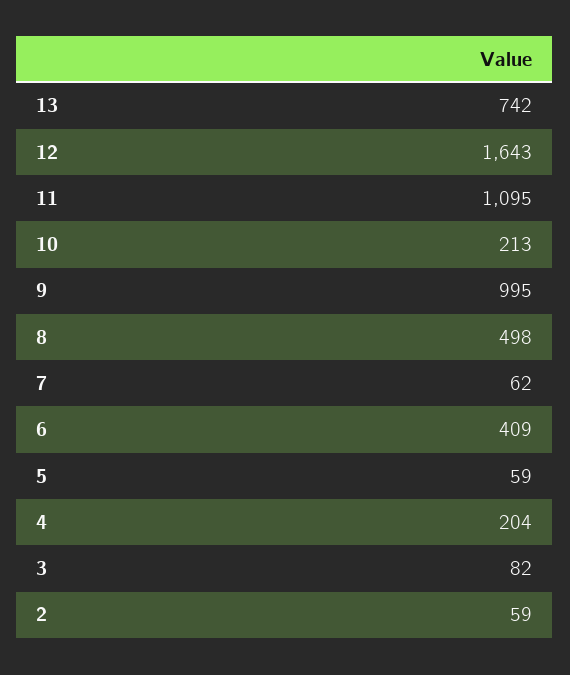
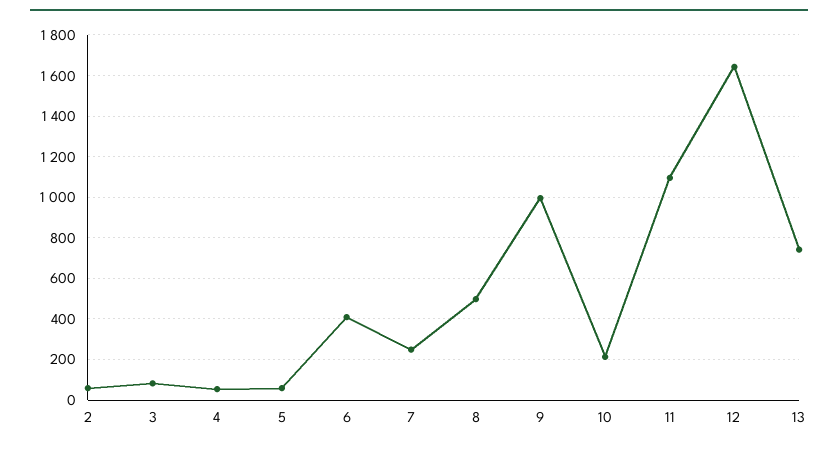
7: 62 -> 250
4: 204 -> 50

